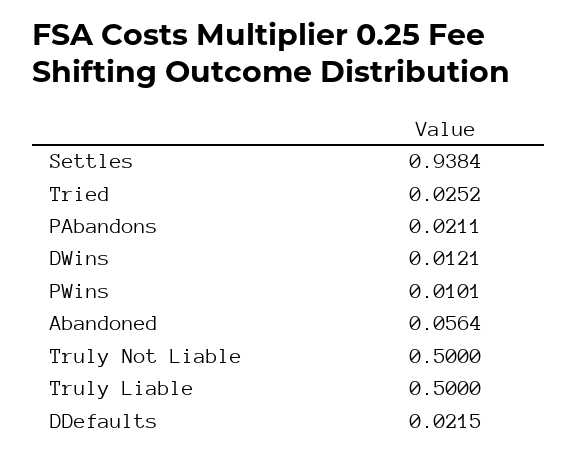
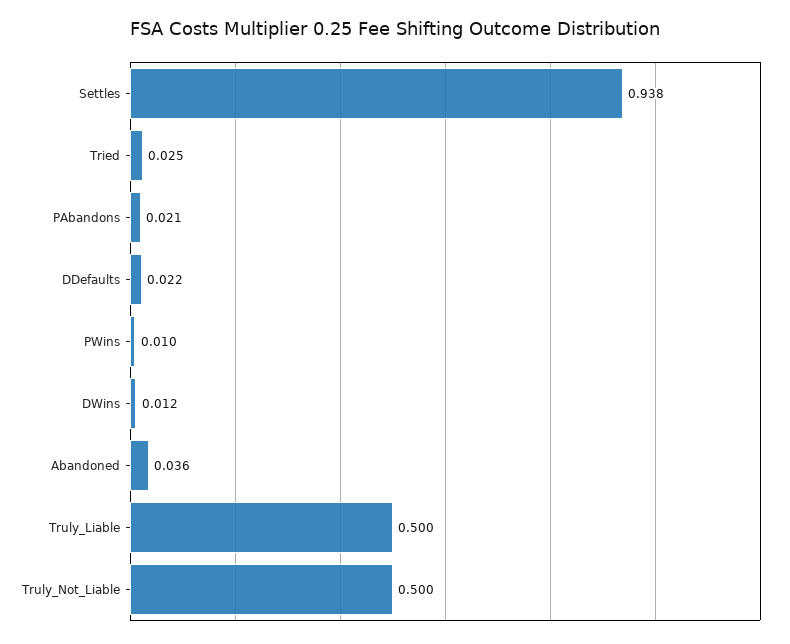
Abandoned: 0.0564 -> 0.036

